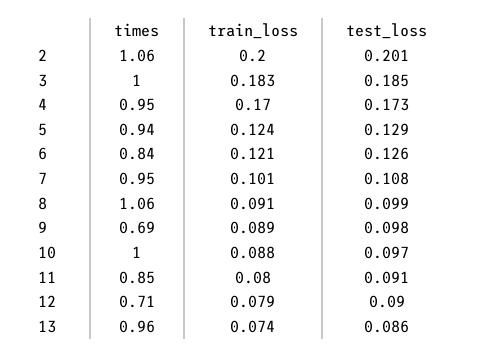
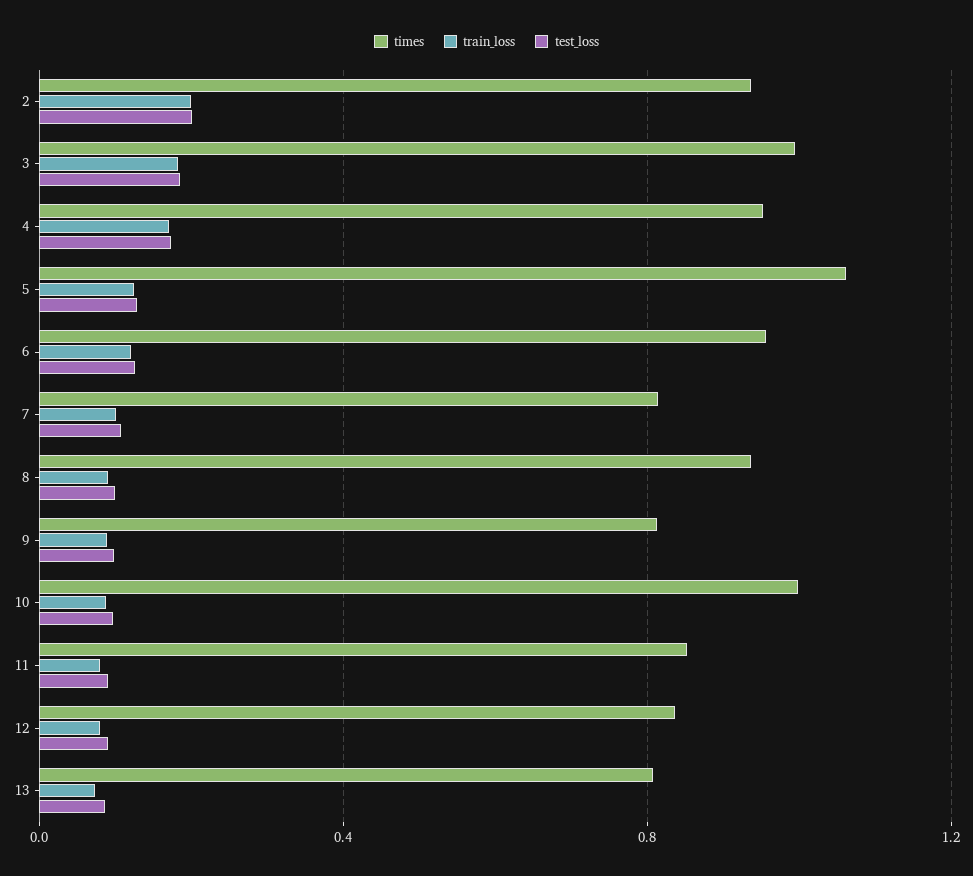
times, 2: 1.06 -> 0.95
times, 5: 0.94 -> 1.05
times, 6: 0.84 -> 0.95
times, 7: 0.95 -> 0.8
times, 8: 1.06 -> 0.95
times, 9: 0.69 -> 0.8
times, 12: 0.71 -> 0.85
times, 13: 0.96 -> 0.8

